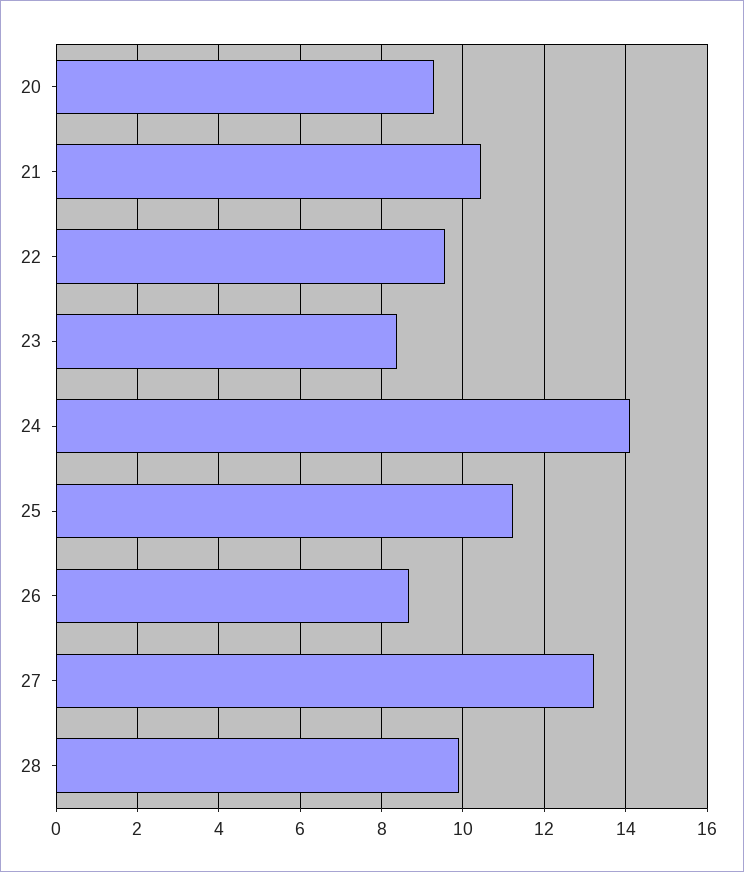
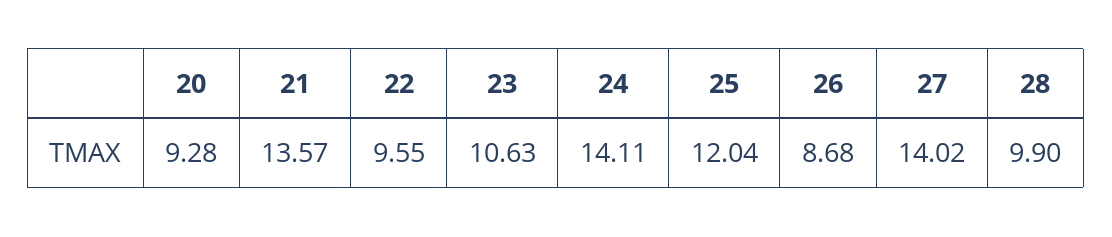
21: 10.4 -> 13.57
23: 8.4 -> 10.63
25: 11.2 -> 12.04
27: 13.2 -> 14.02

